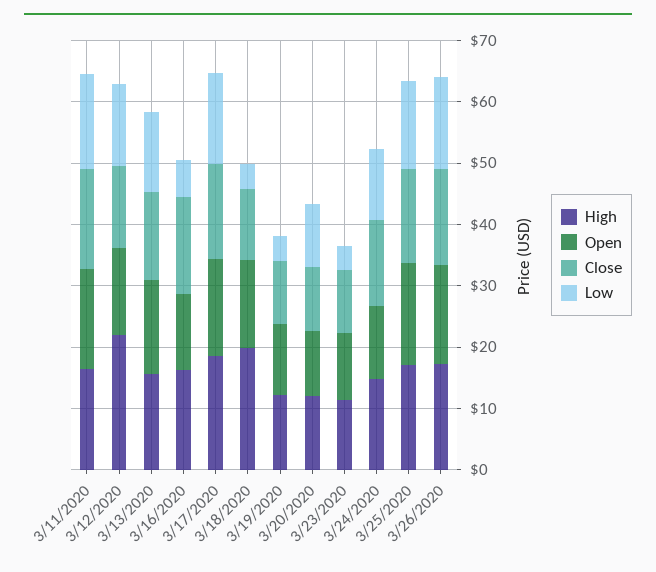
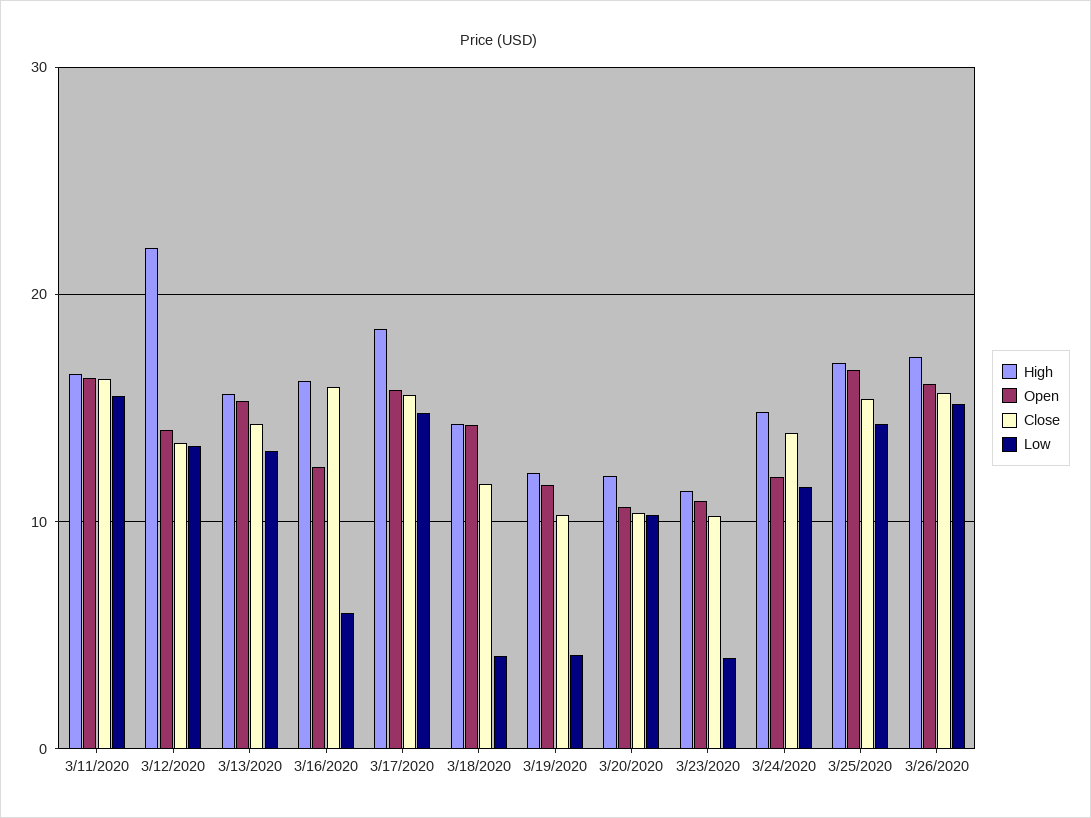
High, 3/18/2020: 20 -> 14

